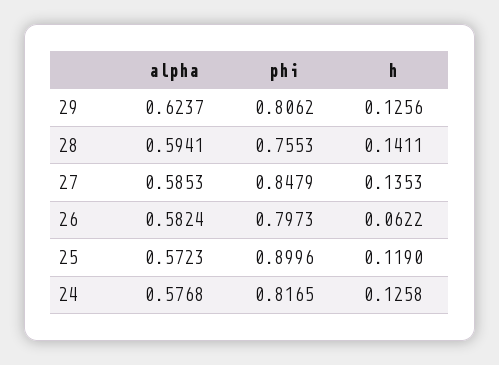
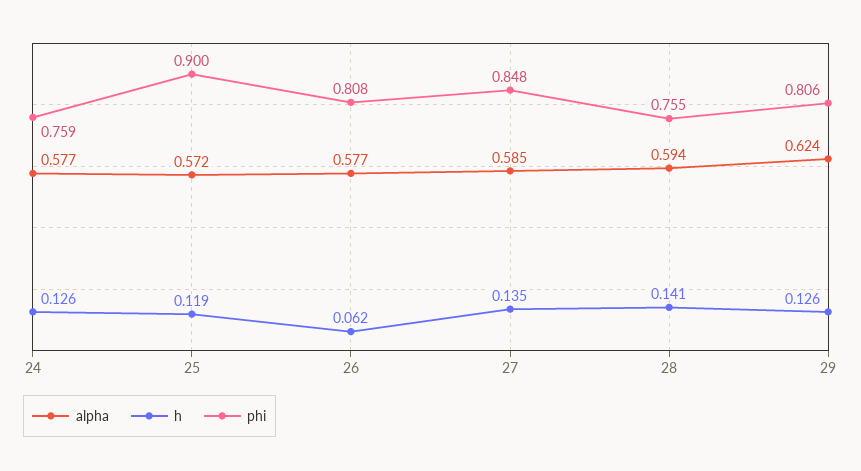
alpha, 26: 0.5824 -> 0.577
phi, 26: 0.7973 -> 0.808
phi, 24: 0.8165 -> 0.759

